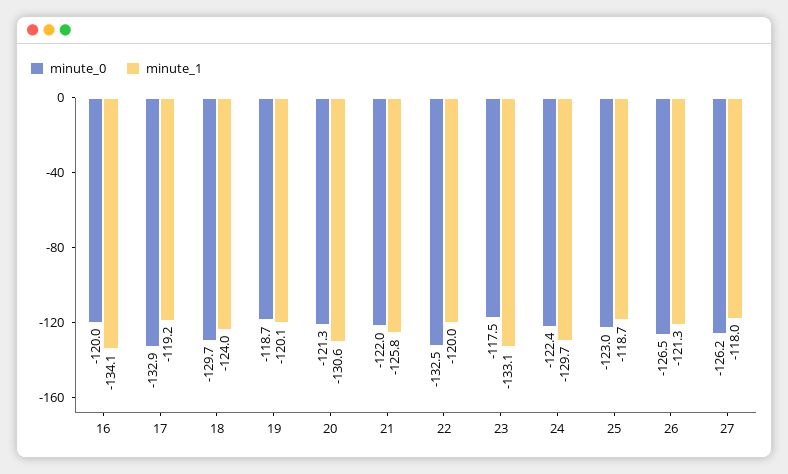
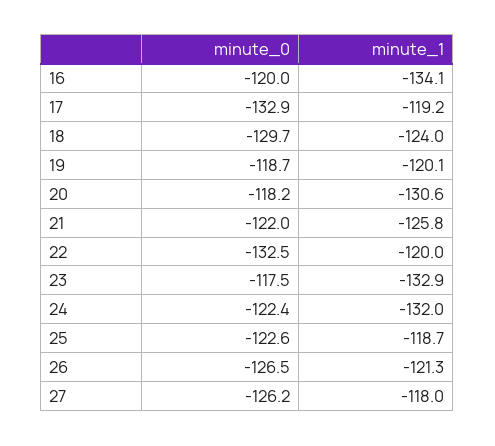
minute_0, 20: -121.3 -> -118.2
minute_1, 23: -133.1 -> -132.9
minute_1, 24: -129.7 -> -132
minute_0, 25: -123 -> -122.6

